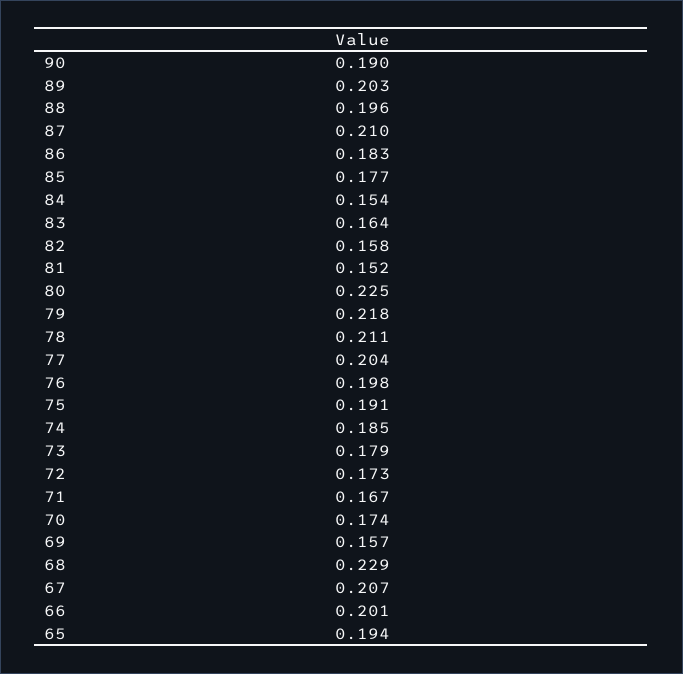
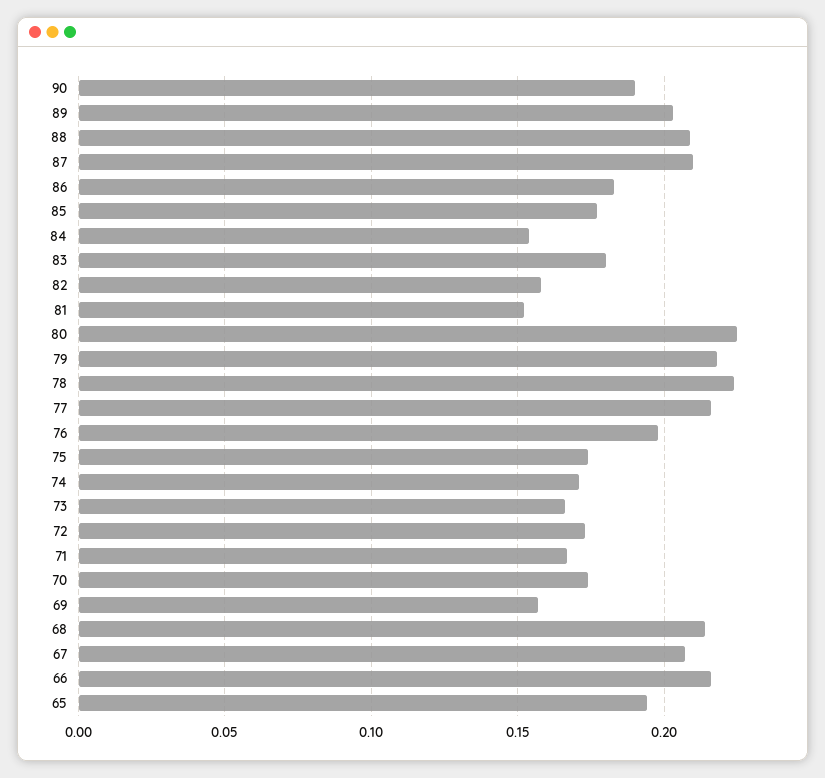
88: 0.196 -> 0.21
83: 0.164 -> 0.18
78: 0.211 -> 0.225
77: 0.204 -> 0.215
75: 0.191 -> 0.175
74: 0.185 -> 0.17
73: 0.179 -> 0.165
68: 0.229 -> 0.215
66: 0.201 -> 0.215

